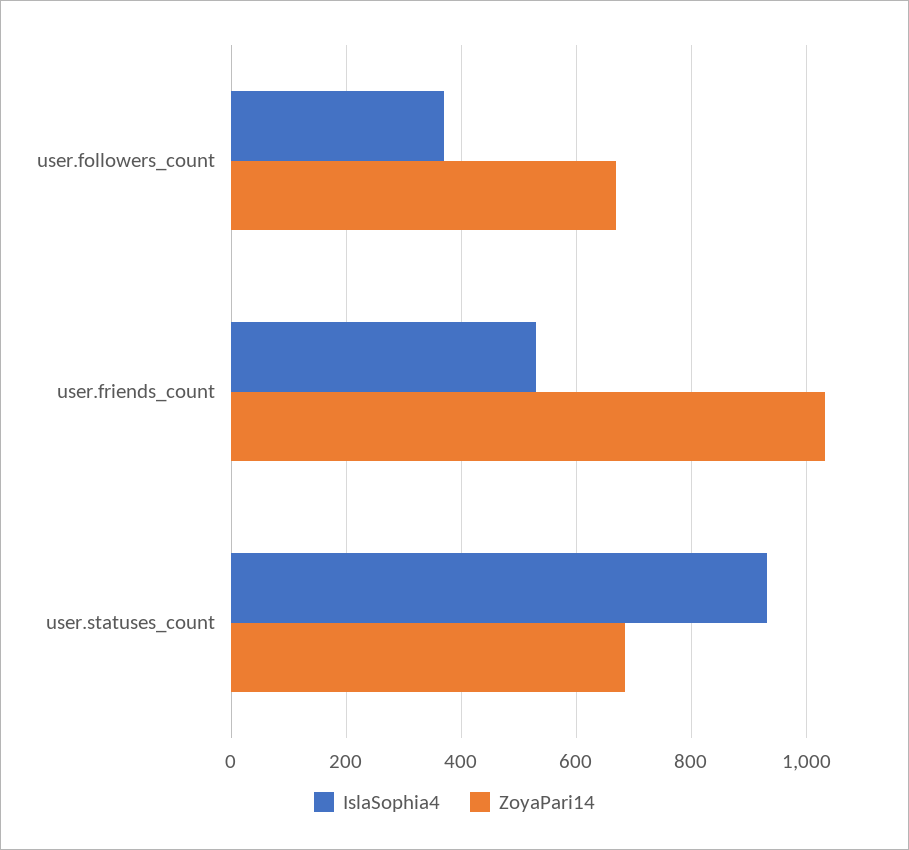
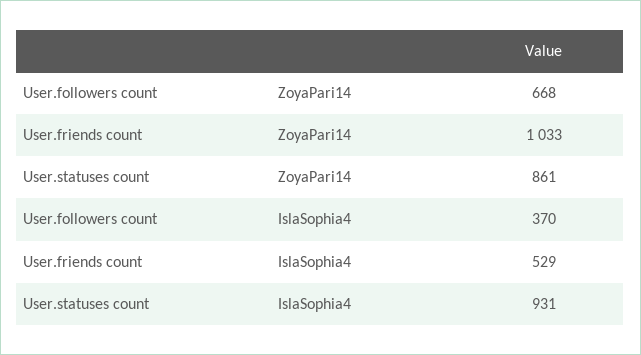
ZoyaPari14, user.statuses_count: 680 -> 861

